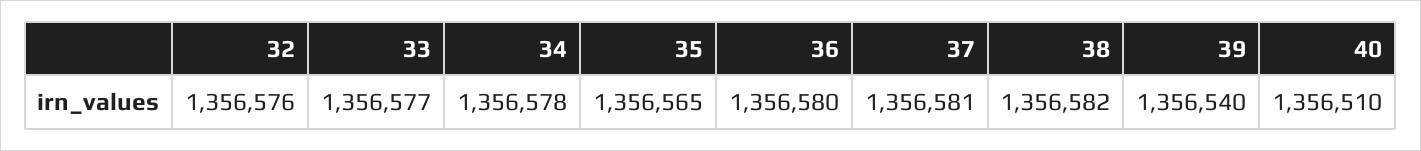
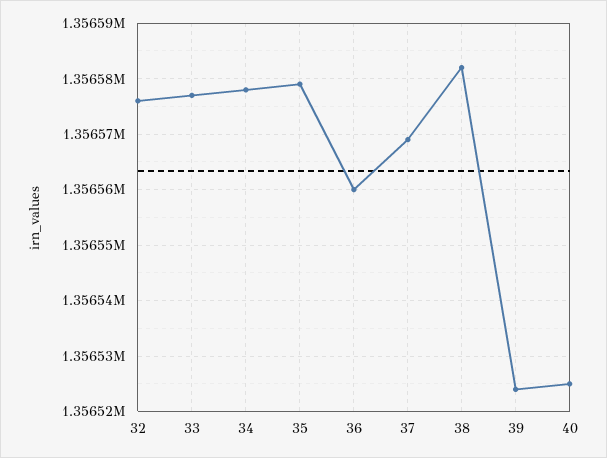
35: 1356565 -> 1356580
36: 1356580 -> 1356560
37: 1356581 -> 1356570
39: 1356540 -> 1356525
40: 1356510 -> 1356525

